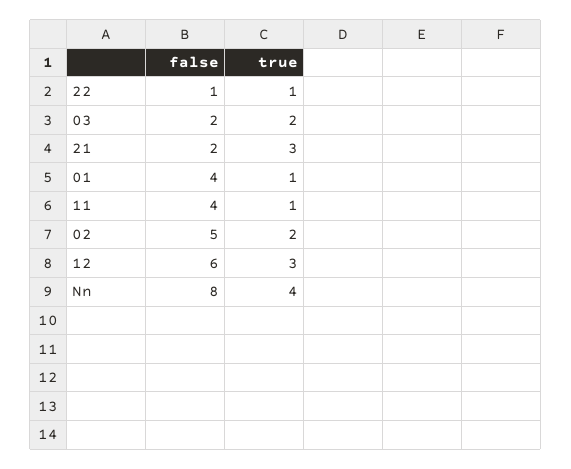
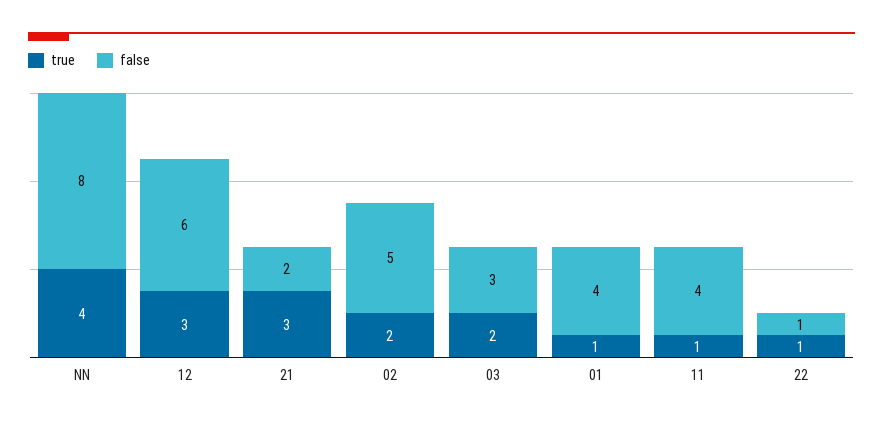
false, 03: 2 -> 3

